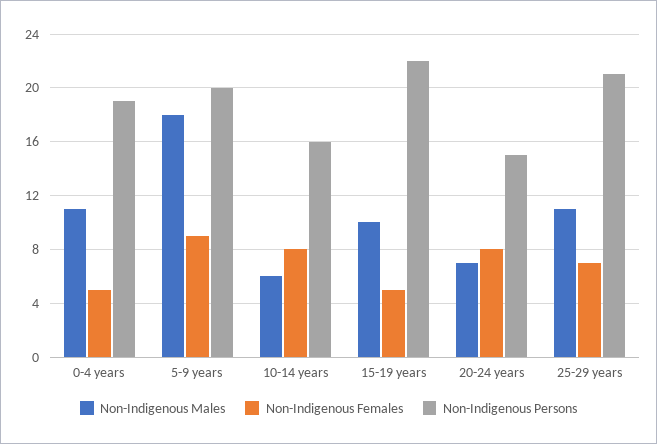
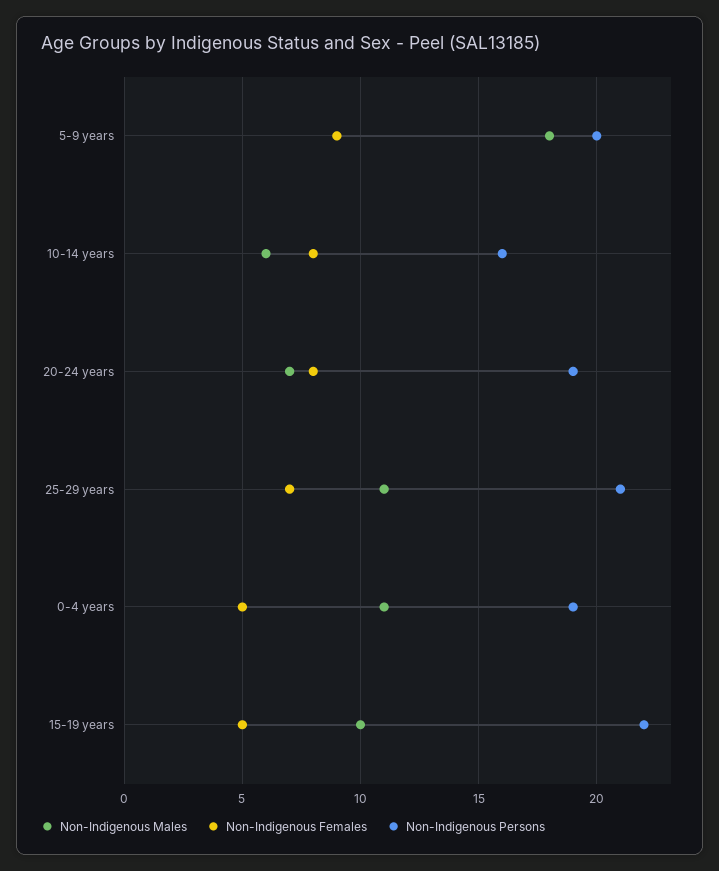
Non-Indigenous Persons, 20-24 years: 15 -> 19

